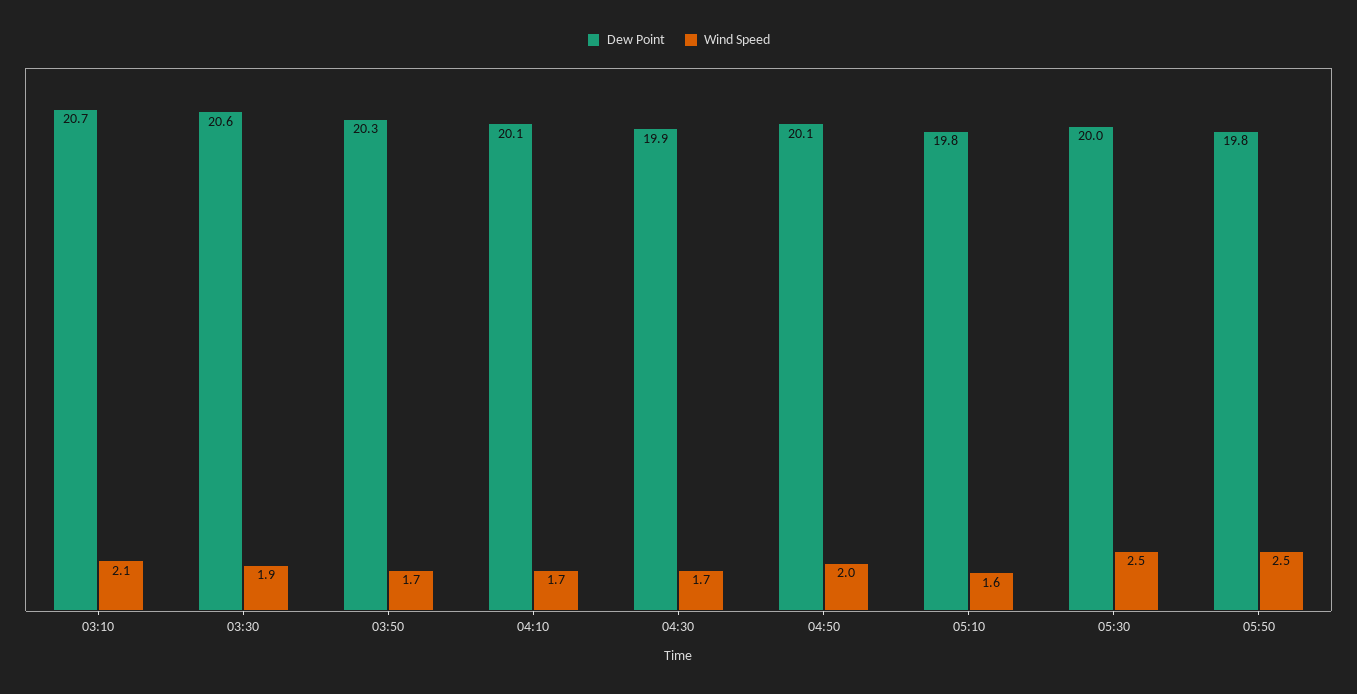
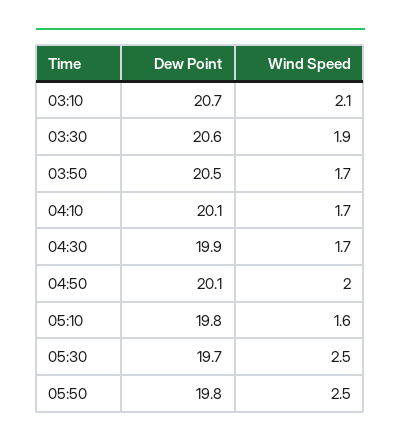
Dew Point, 03:50: 20.3 -> 20.5
Dew Point, 05:30: 20 -> 19.7

